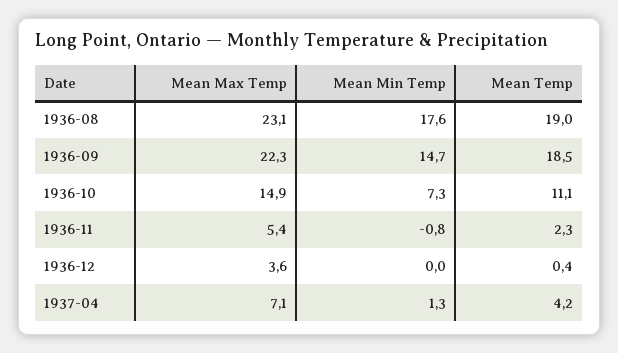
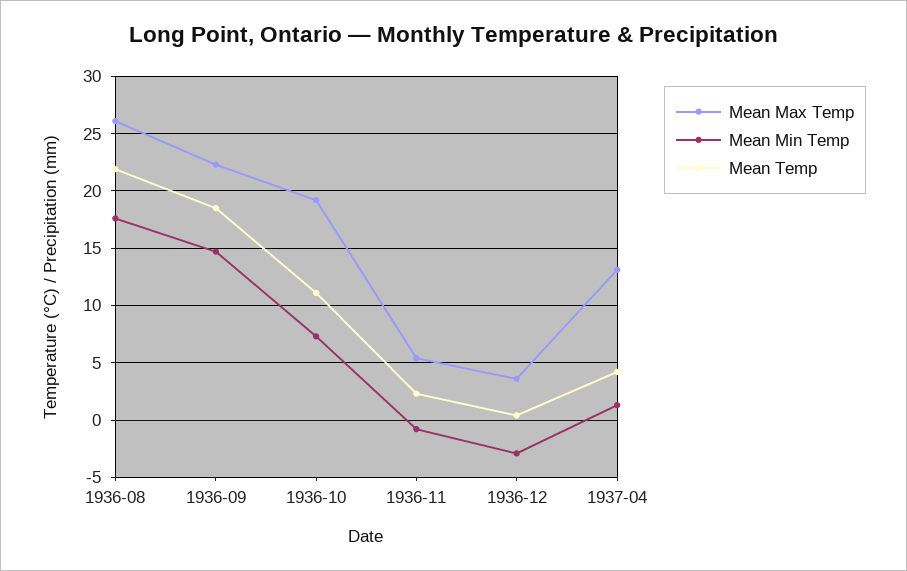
Mean Max Temp, 1936-08: 23.1 -> 26
Mean Temp, 1936-08: 19 -> 22
Mean Max Temp, 1936-10: 14.9 -> 19
Mean Min Temp, 1936-12: 0 -> -3
Mean Max Temp, 1937-04: 7.1 -> 13

